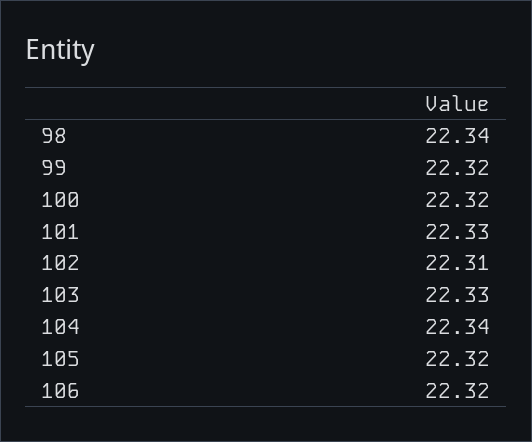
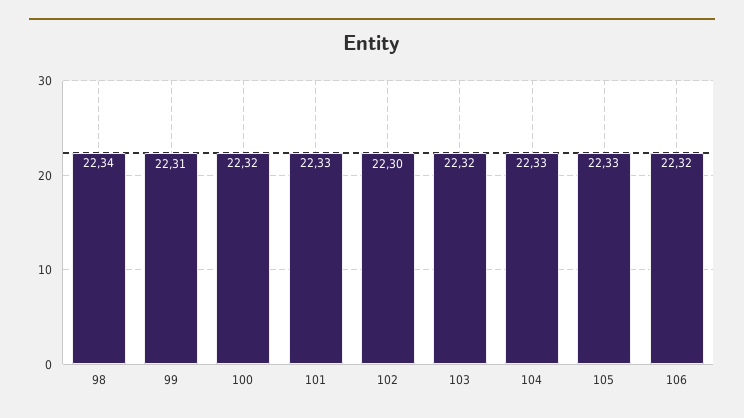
99: 22.32 -> 22.31
102: 22.31 -> 22.3
103: 22.33 -> 22.32
104: 22.34 -> 22.33
105: 22.32 -> 22.33

